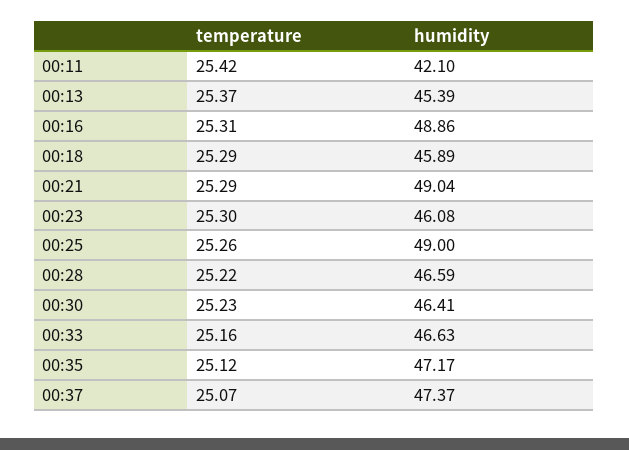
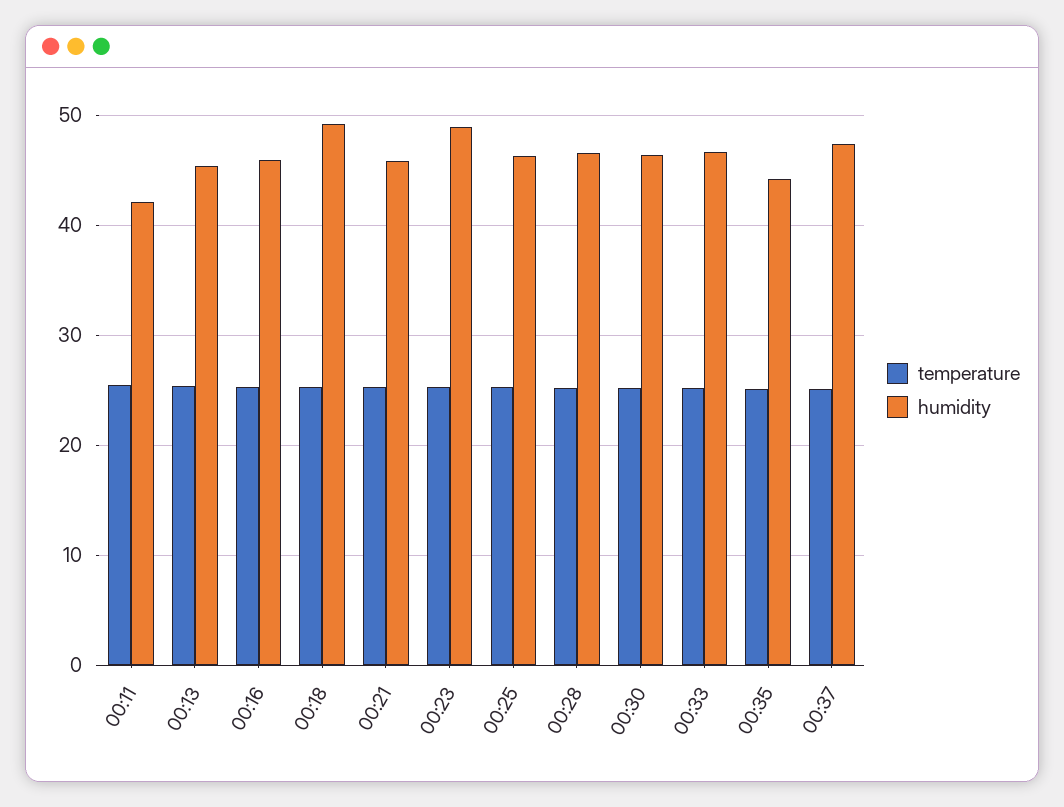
humidity, 00:16: 48.86 -> 46
humidity, 00:18: 45.89 -> 49
humidity, 00:21: 49.04 -> 46
humidity, 00:23: 46.08 -> 49
humidity, 00:25: 49 -> 46
humidity, 00:35: 47.17 -> 44

